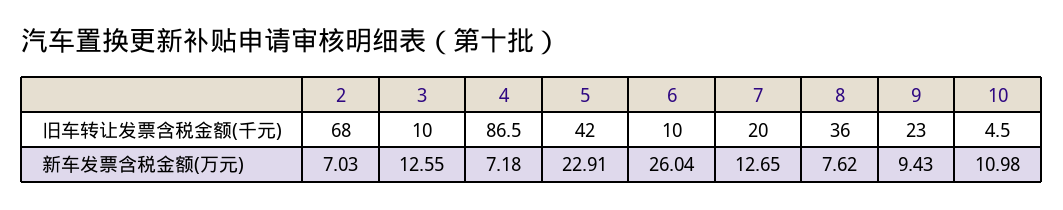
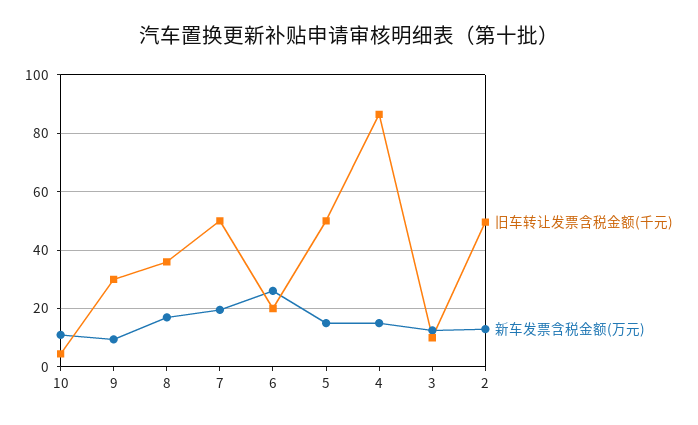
旧车转让发票含税金额(千元), 2: 68 -> 50
旧车转让发票含税金额(千元), 5: 42 -> 50
旧车转让发票含税金额(千元), 6: 10 -> 20
旧车转让发票含税金额(千元), 7: 20 -> 50
旧车转让发票含税金额(千元), 9: 23 -> 30
新车发票含税金额(万元), 2: 7.03 -> 12.5
新车发票含税金额(万元), 4: 7.18 -> 15
新车发票含税金额(万元), 5: 22.91 -> 15
新车发票含税金额(万元), 7: 12.65 -> 20
新车发票含税金额(万元), 8: 7.62 -> 17.5

